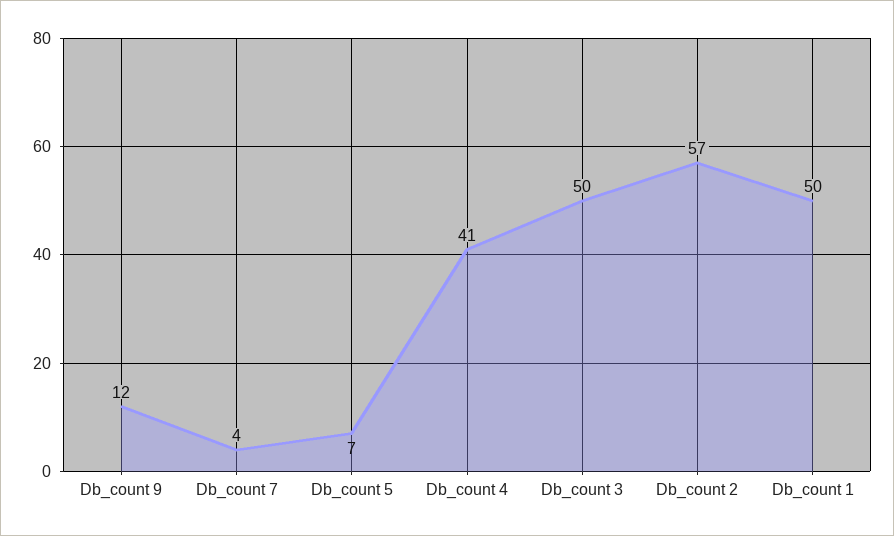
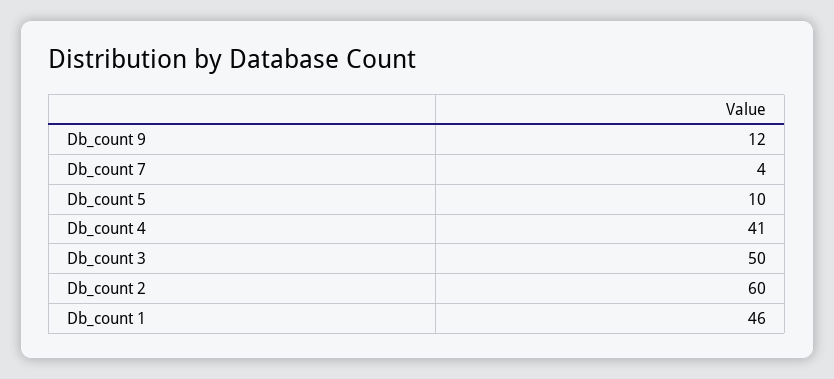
Db_count 5: 7 -> 10
Db_count 2: 57 -> 60
Db_count 1: 50 -> 46

